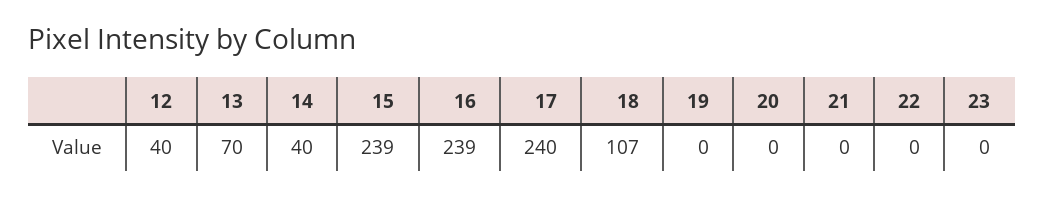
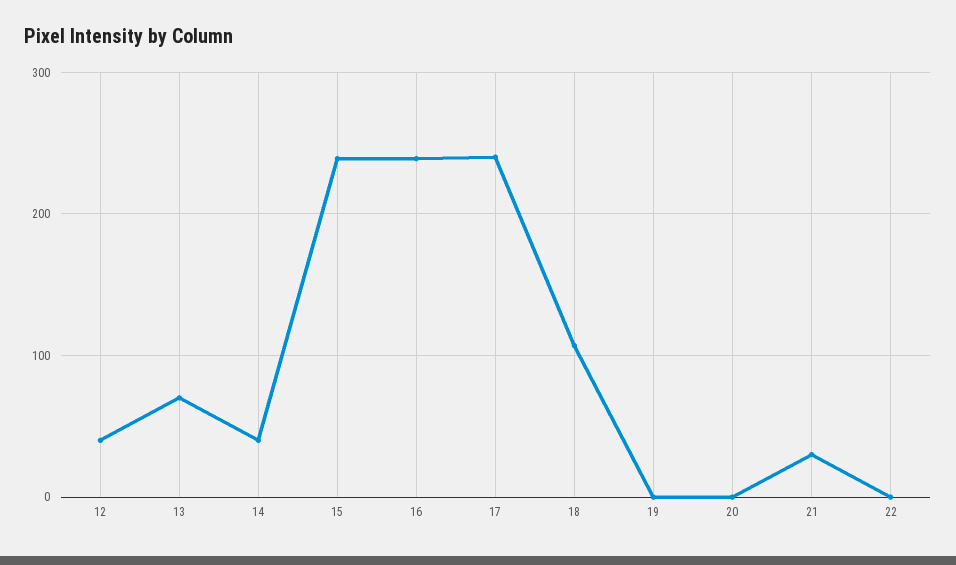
21: 0 -> 30
23: 0 -> none

